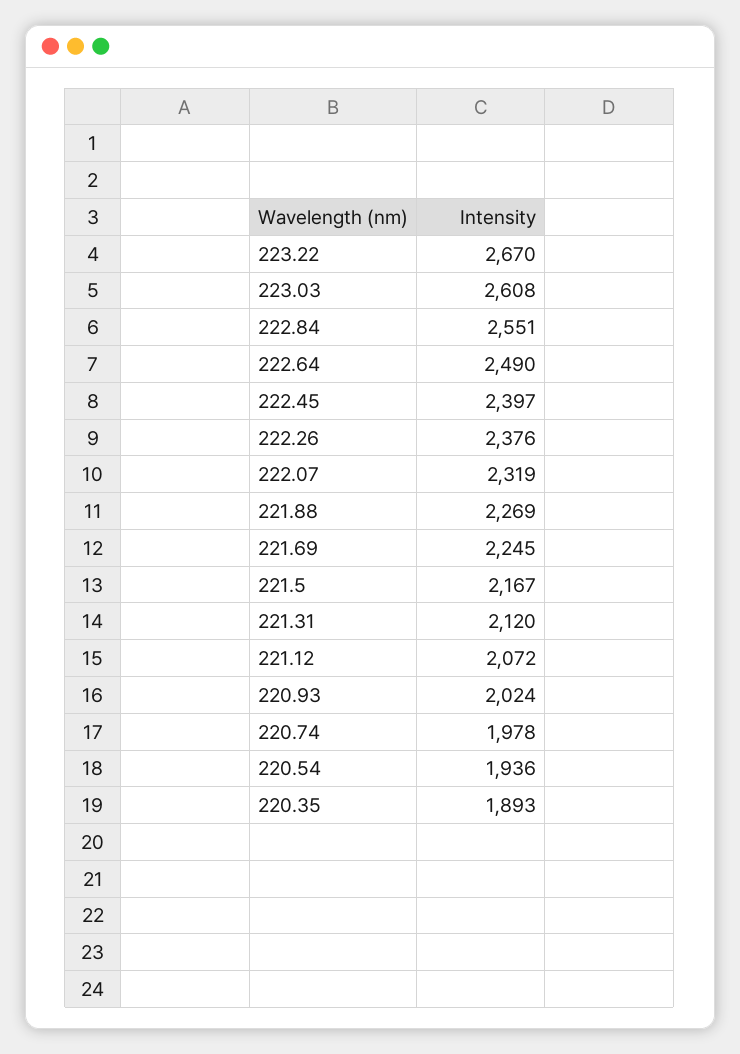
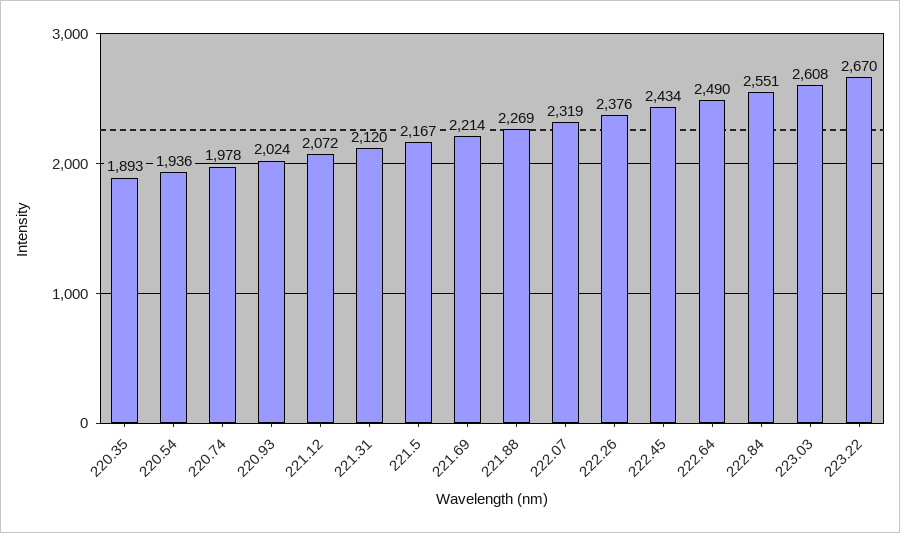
222.45: 2397 -> 2434
221.69: 2245 -> 2214

